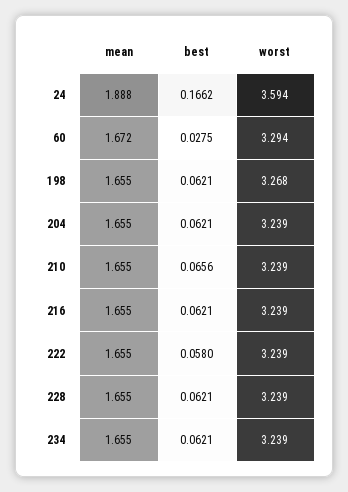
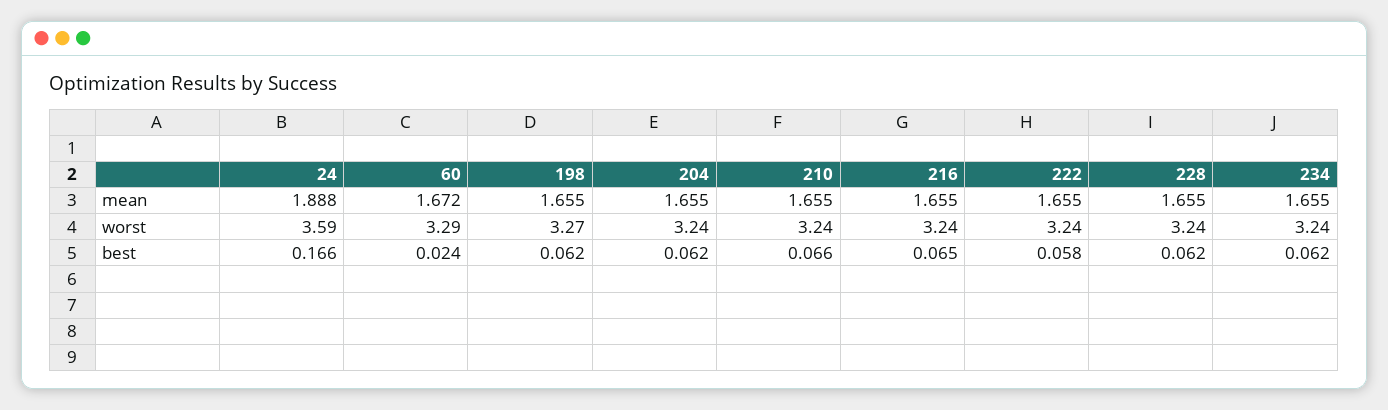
best, 60: 0.0275 -> 0.024
best, 216: 0.0621 -> 0.065

